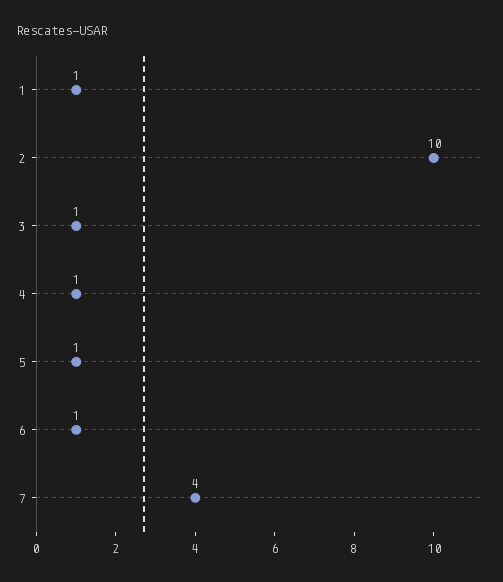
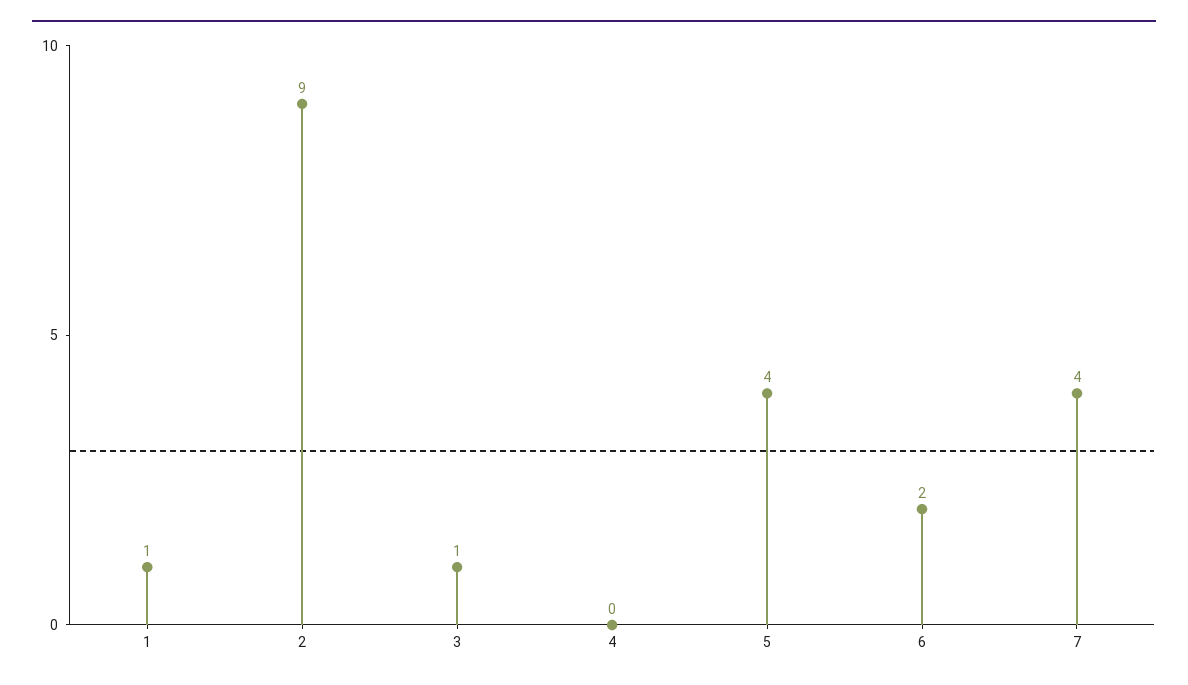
2: 10 -> 9
4: 1 -> 0
5: 1 -> 4
6: 1 -> 2

